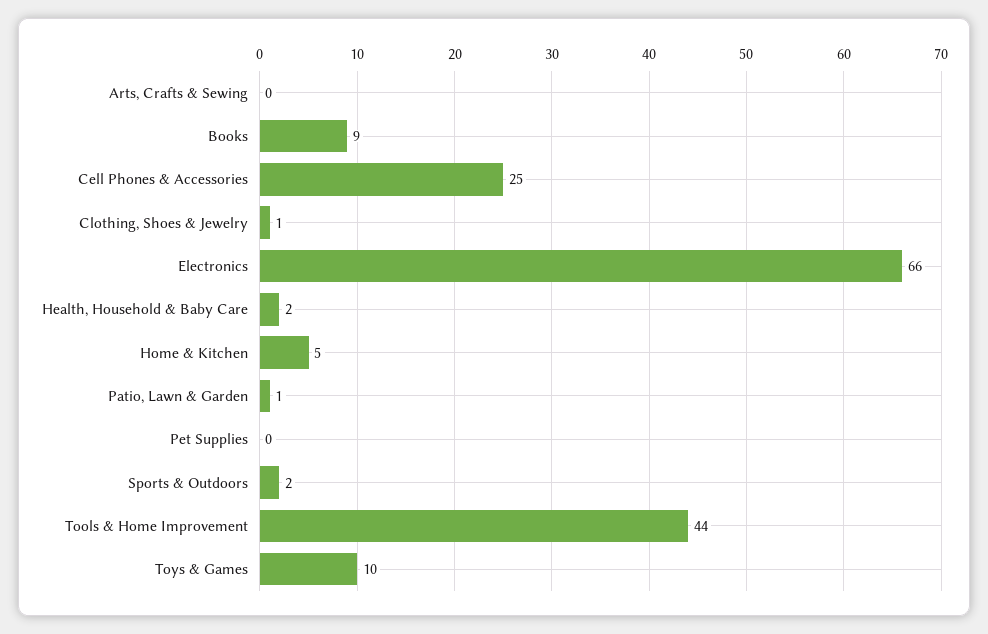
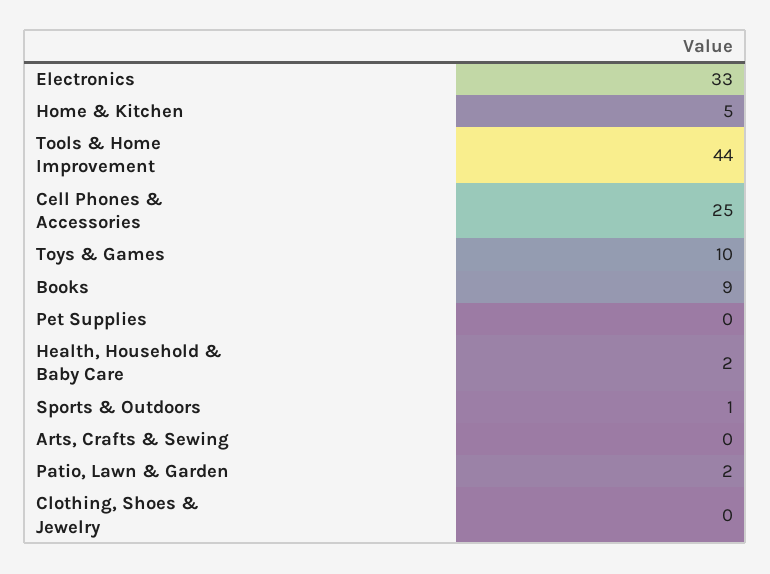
Clothing, Shoes & Jewelry: 1 -> 0
Electronics: 66 -> 33
Patio, Lawn & Garden: 1 -> 2
Sports & Outdoors: 2 -> 1

